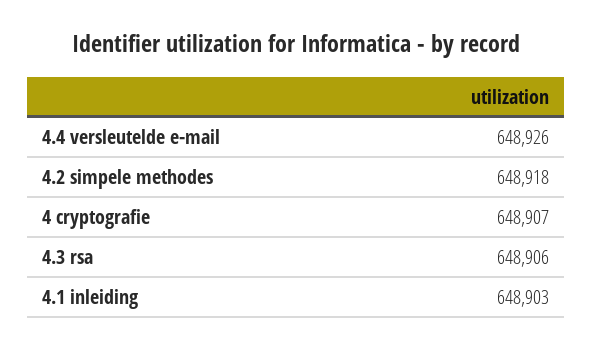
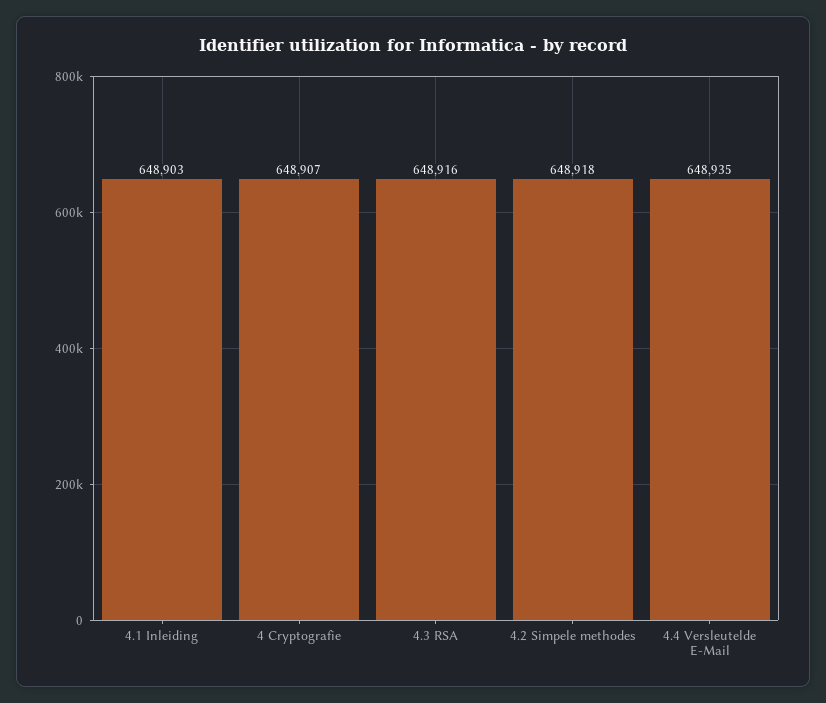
4.4 versleutelde e-mail: 648926 -> 648935
4.3 rsa: 648906 -> 648916

